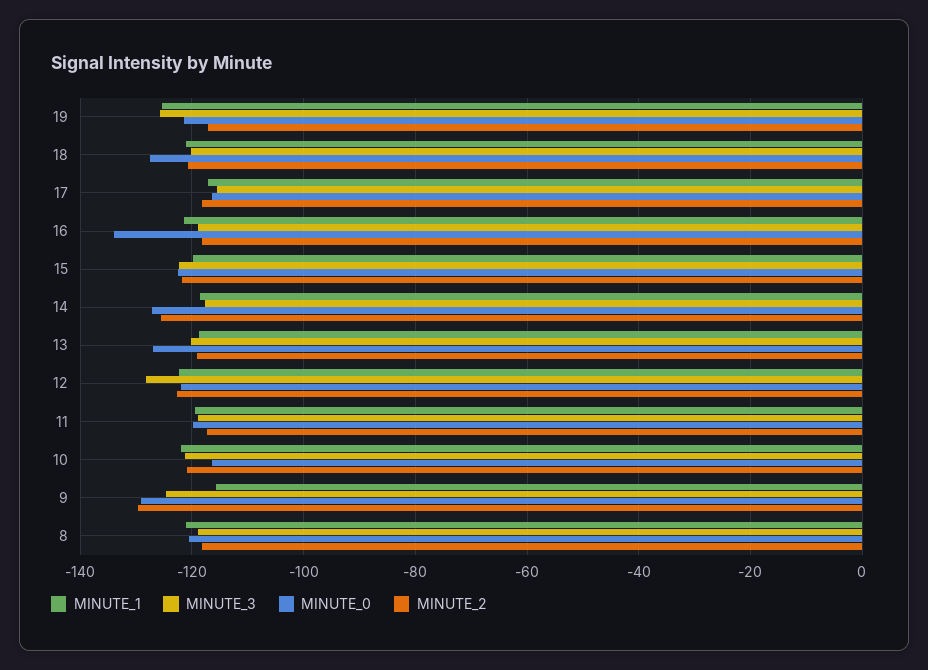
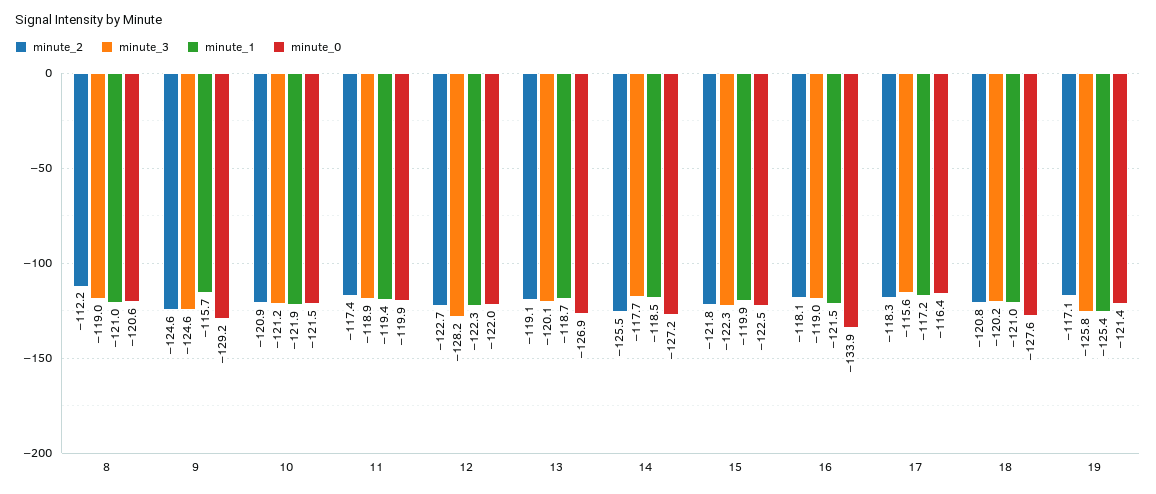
MINUTE_0, 10: -116 -> -121.5
MINUTE_2, 9: -130 -> -124.6
MINUTE_2, 8: -118 -> -112.2

